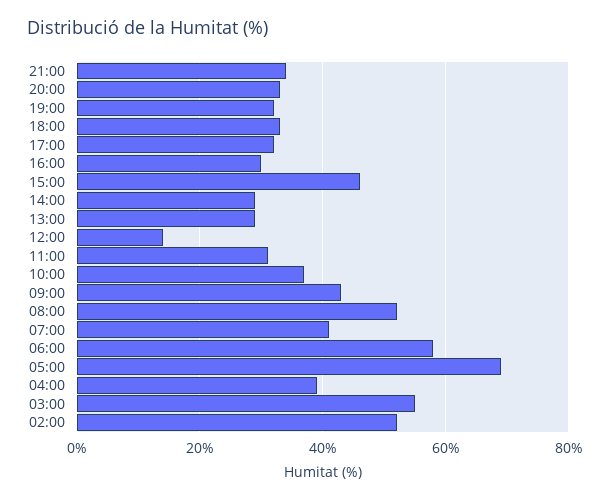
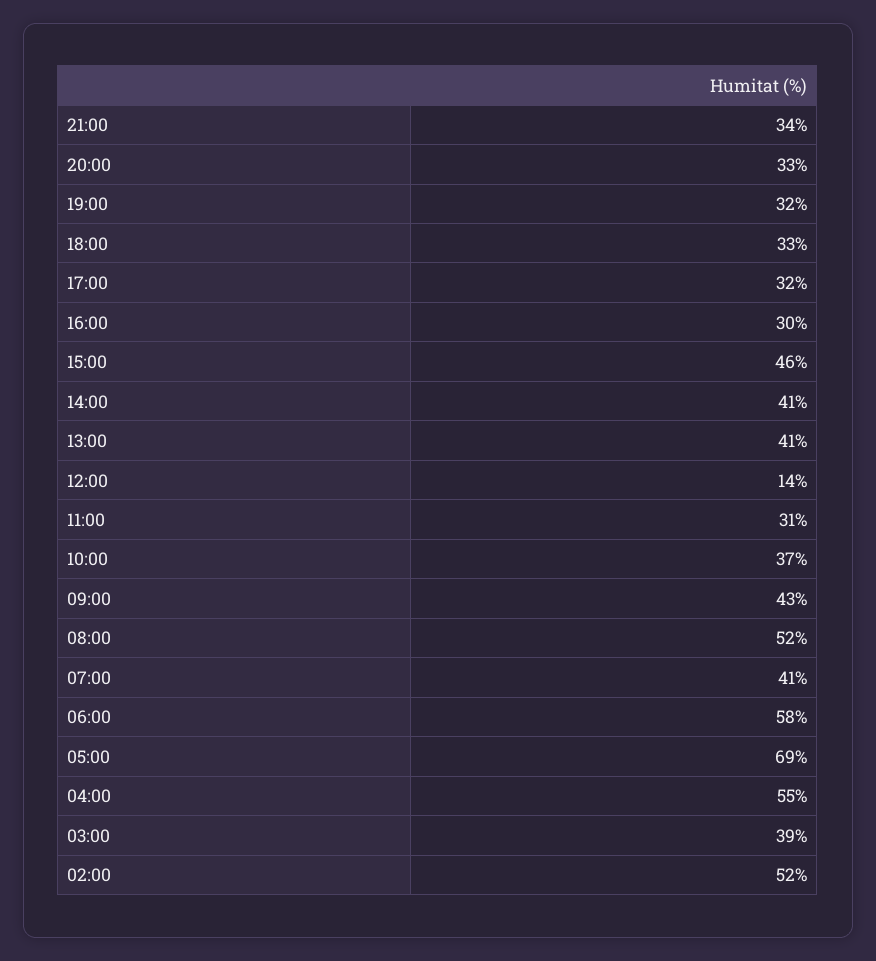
14:00: 30 -> 41
13:00: 30 -> 41
04:00: 40 -> 55
03:00: 55 -> 39

